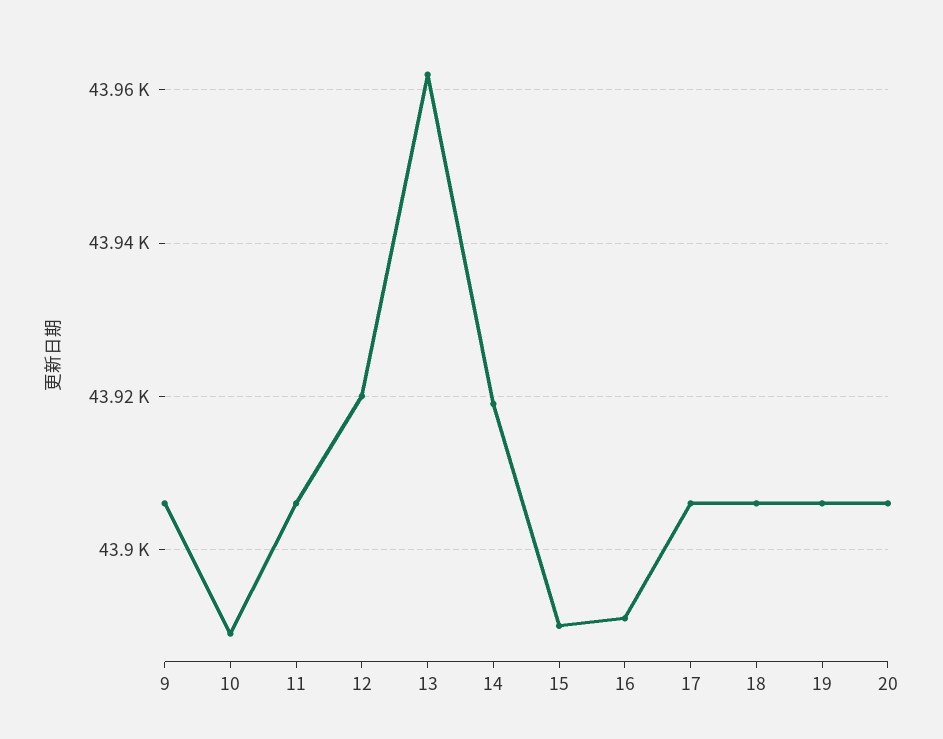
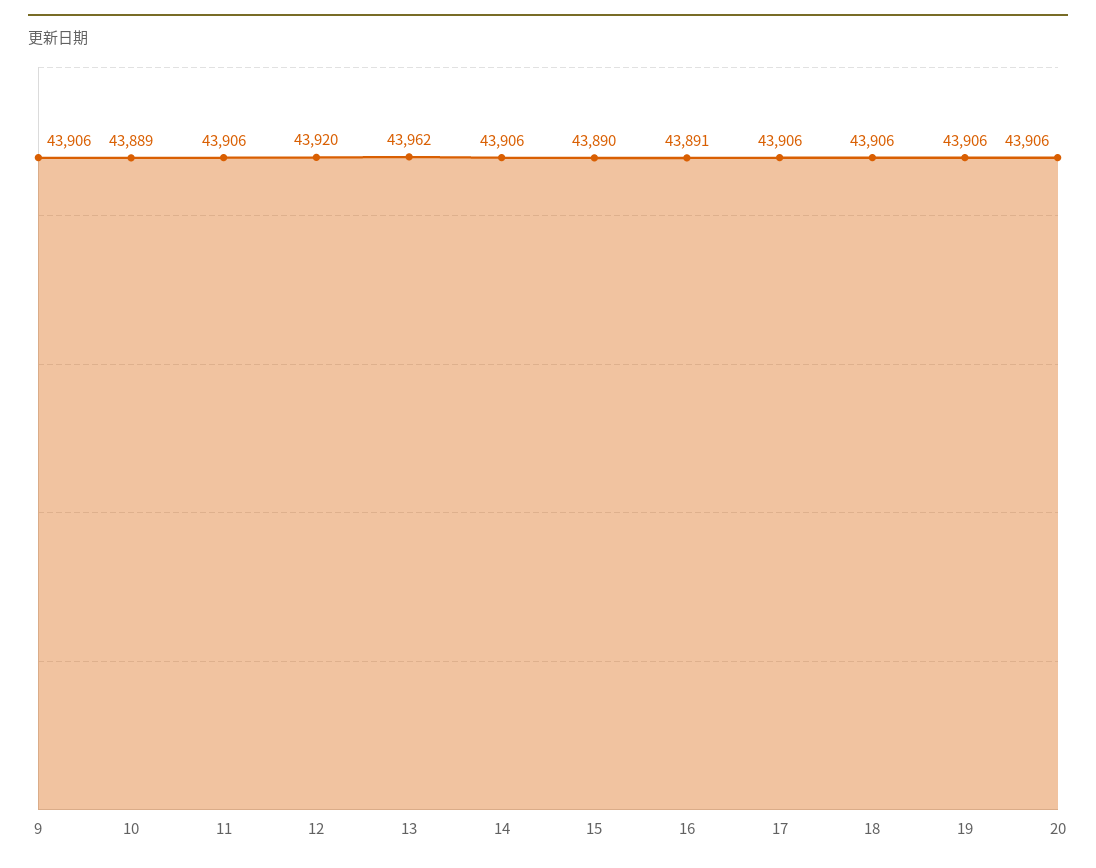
14: 43920 -> 43906

